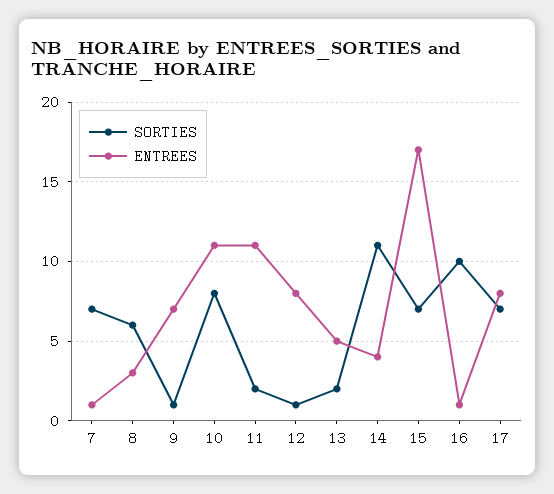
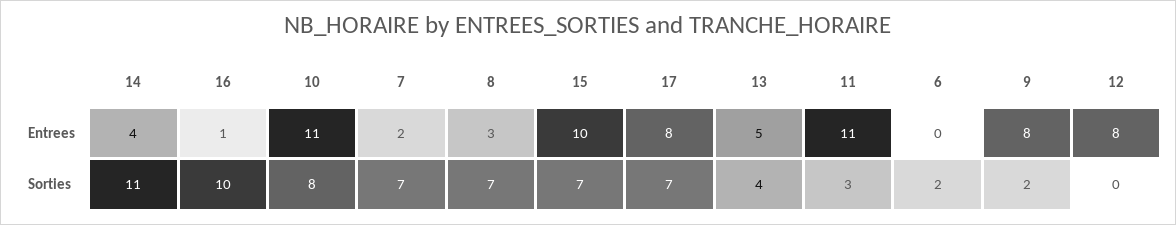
ENTREES, 7: 1 -> 2
SORTIES, 8: 6 -> 7
SORTIES, 9: 1 -> 2
ENTREES, 9: 7 -> 8
SORTIES, 11: 2 -> 3
SORTIES, 12: 1 -> 0
SORTIES, 13: 2 -> 4
ENTREES, 15: 17 -> 10
ENTREES, 6: none -> 0
SORTIES, 6: none -> 2

